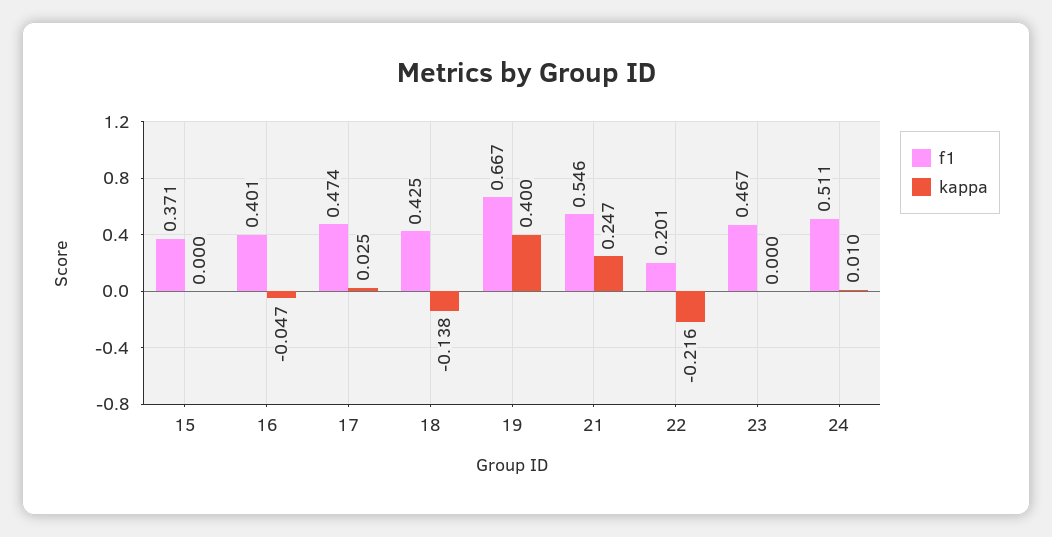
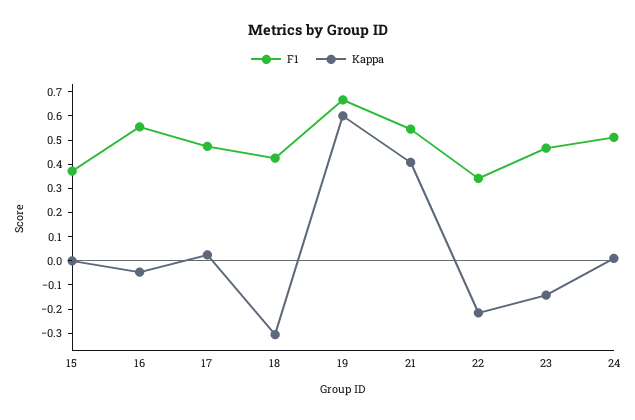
f1, 16: 0.401 -> 0.55
kappa, 18: -0.138 -> -0.3
kappa, 19: 0.4 -> 0.6
kappa, 21: 0.247 -> 0.4
f1, 22: 0.201 -> 0.35
kappa, 23: 0 -> -0.15

